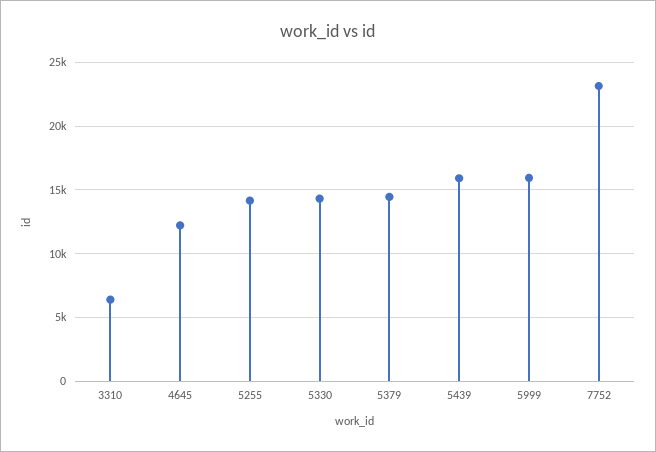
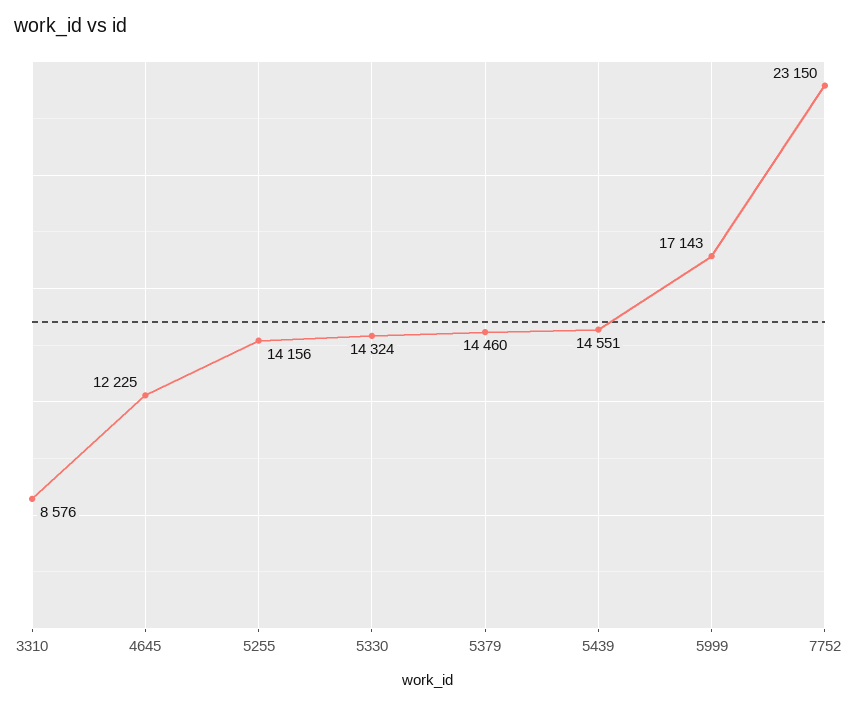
3310: 6500 -> 8576
5439: 16000 -> 14551
5999: 16000 -> 17143

